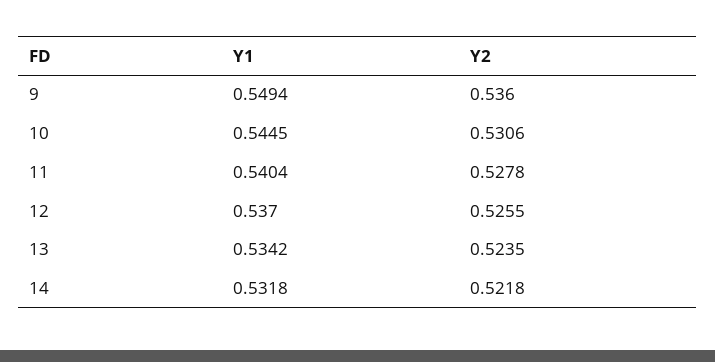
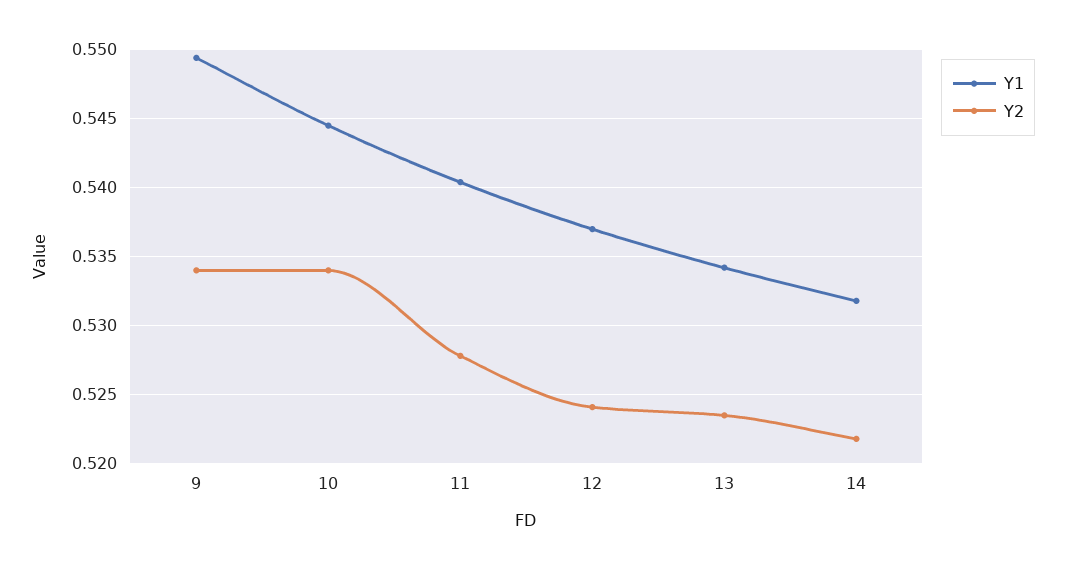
Y2, 9: 0.536 -> 0.534
Y2, 10: 0.5306 -> 0.534
Y2, 12: 0.5255 -> 0.524

